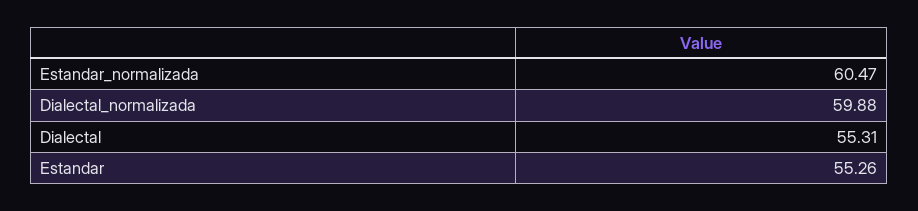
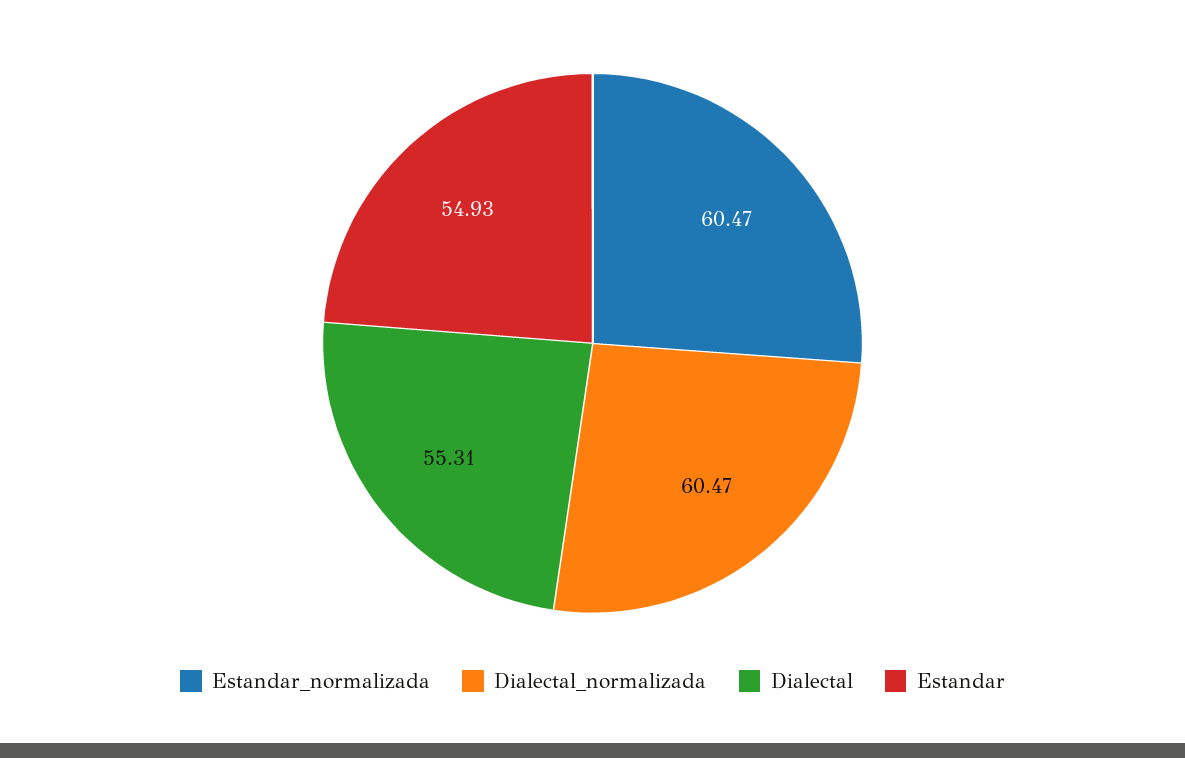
Dialectal_normalizada: 59.88 -> 60.47
Estandar: 55.26 -> 54.93

